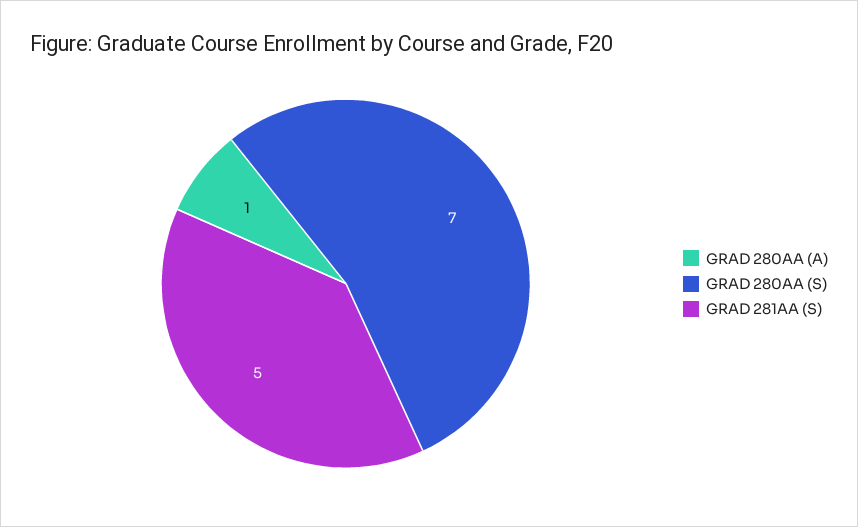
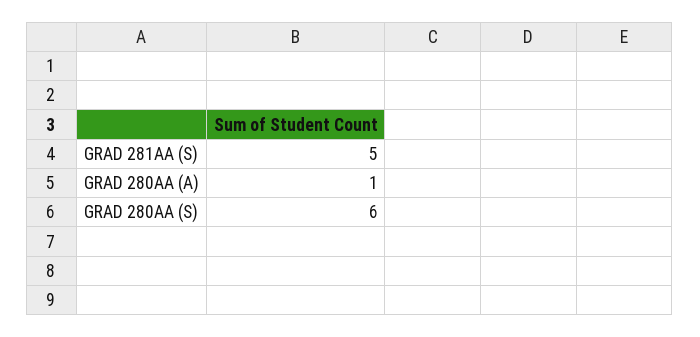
GRAD 280AA (S): 7 -> 6

